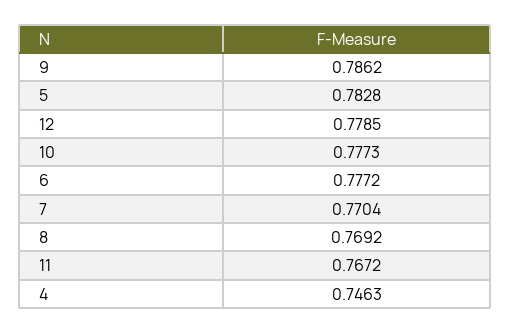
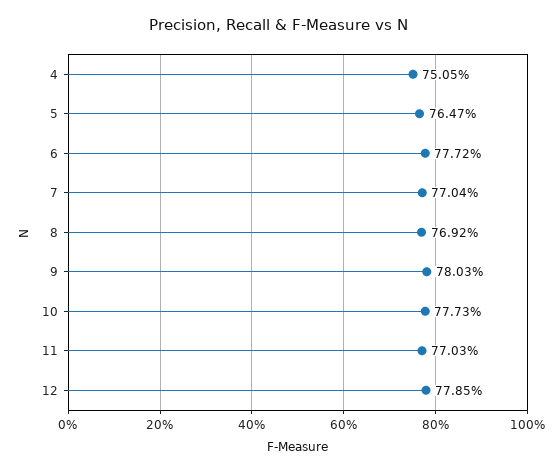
9: 0.7862 -> 0.7803
5: 0.7828 -> 0.7647
11: 0.7672 -> 0.7703
4: 0.7463 -> 0.7505

